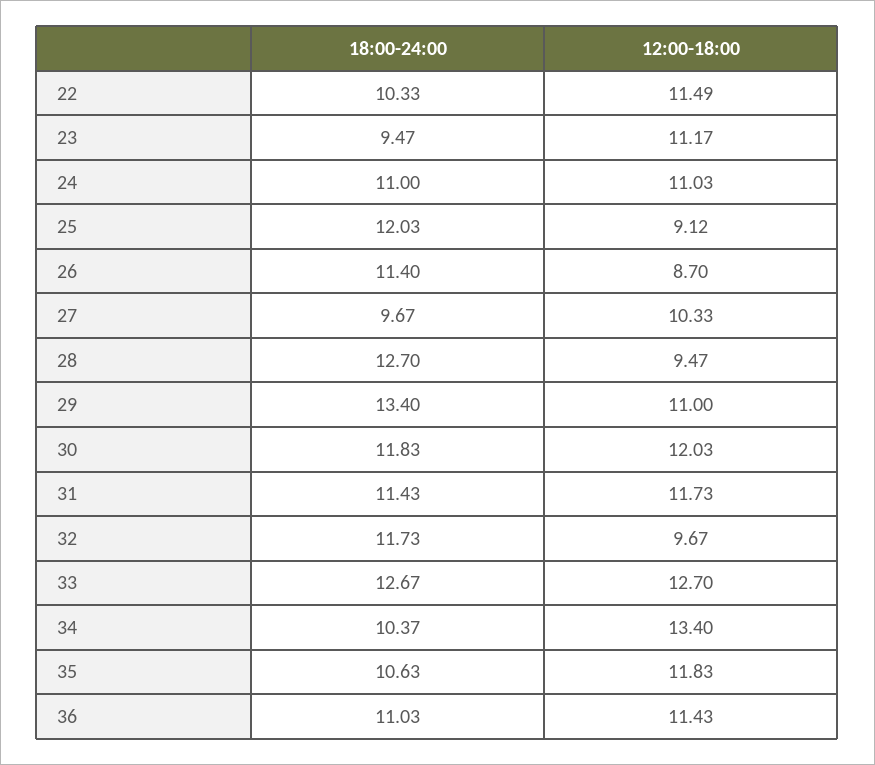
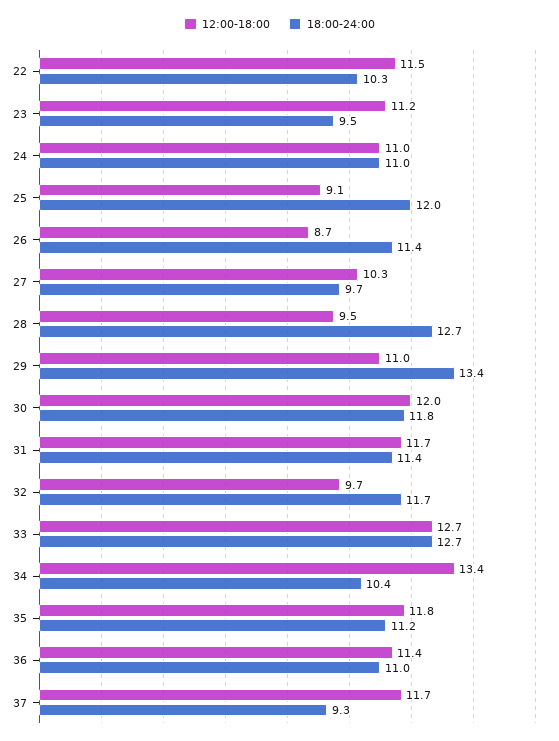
18:00-24:00, 35: 10.63 -> 11.2
12:00-18:00, 37: none -> 11.7
18:00-24:00, 37: none -> 9.3

